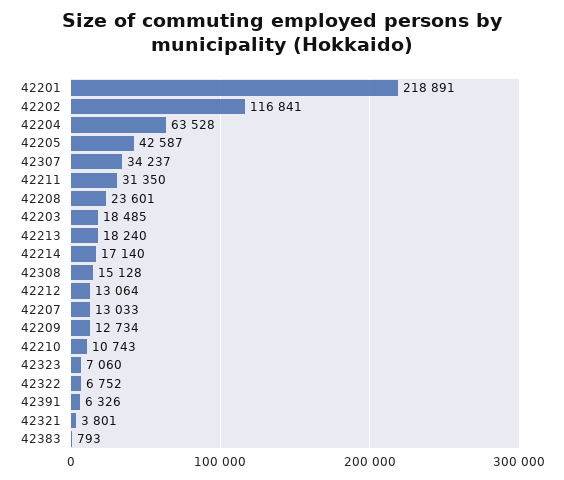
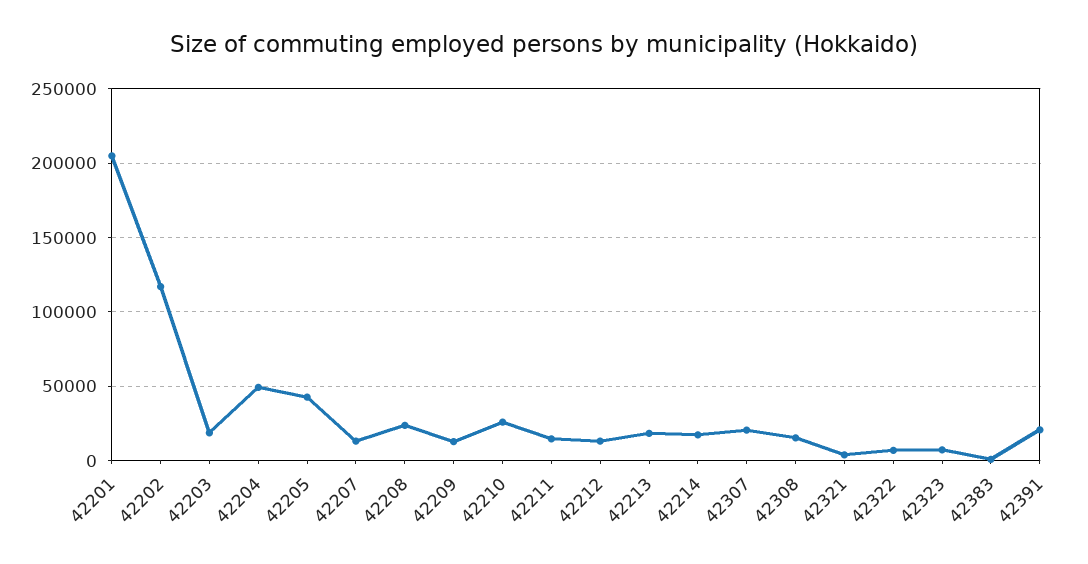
42201: 218891 -> 205000
42204: 63528 -> 50000
42307: 34237 -> 20000
42211: 31350 -> 15000
42210: 10743 -> 25000
42391: 6326 -> 20000

